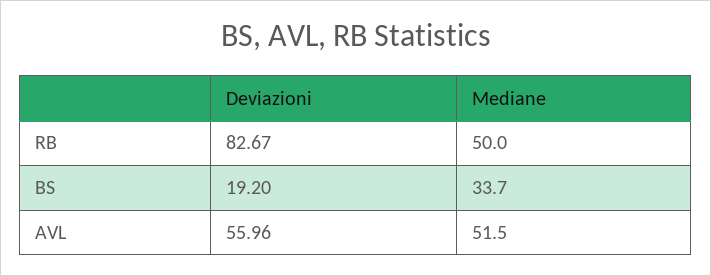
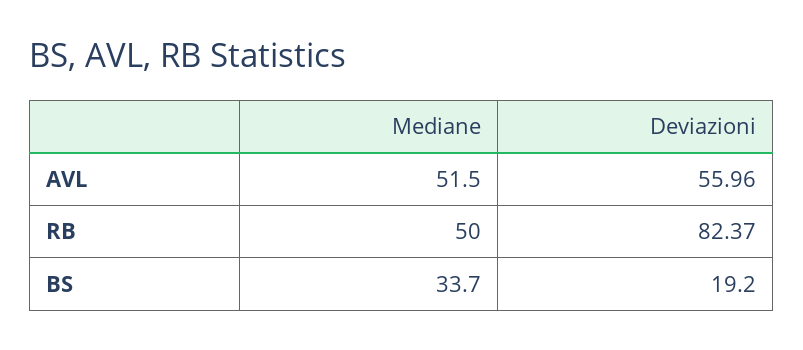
Deviazioni, RB: 82.67 -> 82.37

